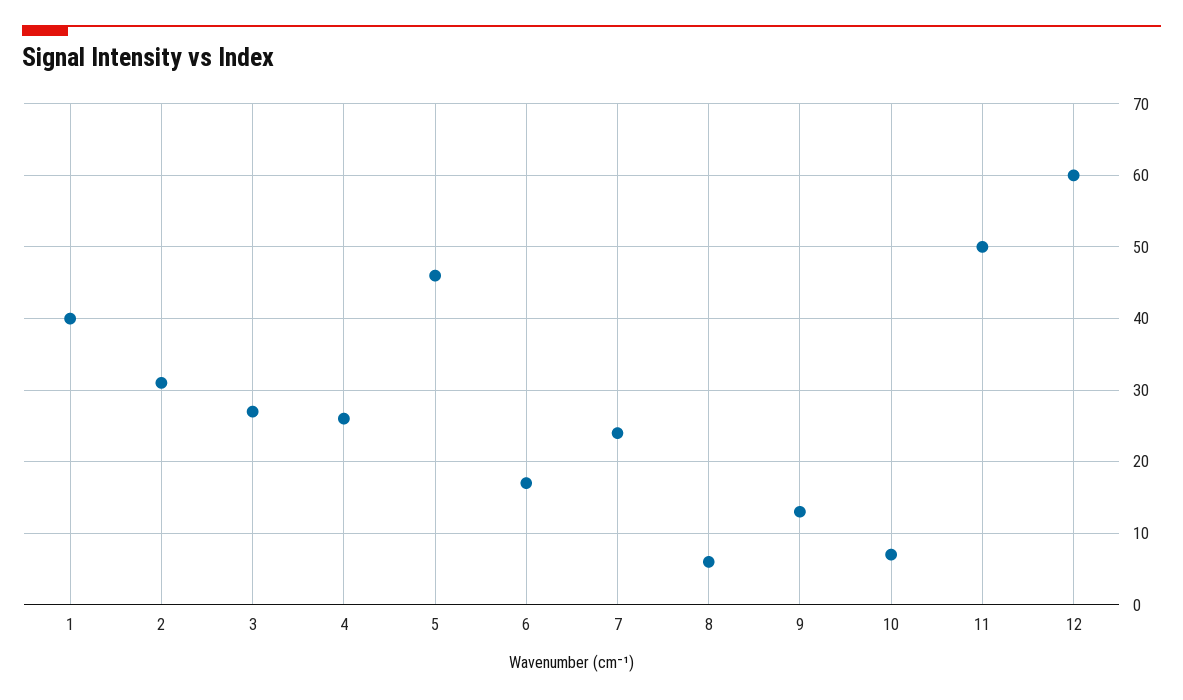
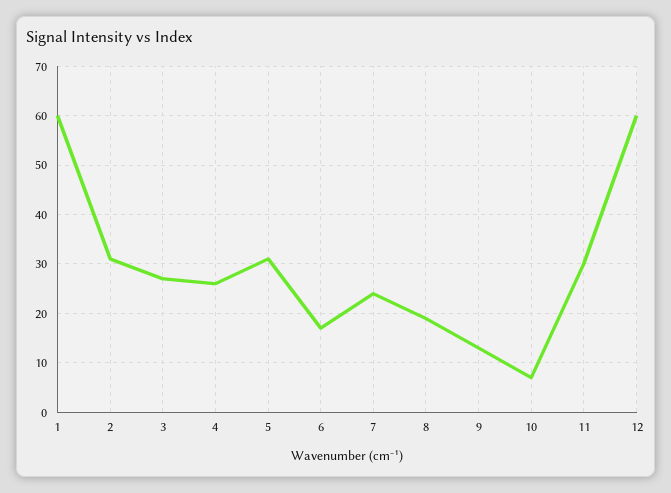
1: 40 -> 60
5: 46 -> 30
8: 6 -> 20
11: 50 -> 30

